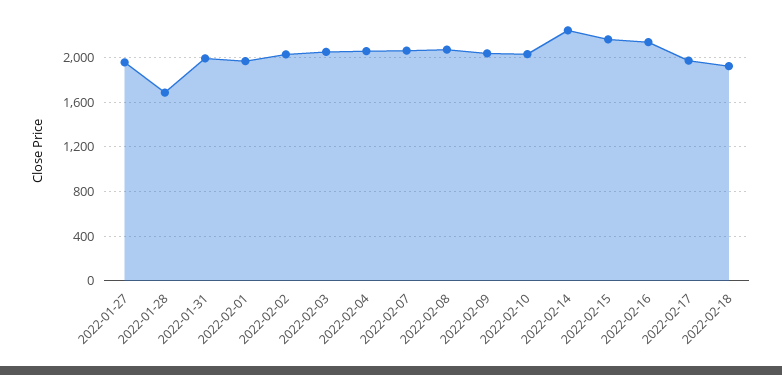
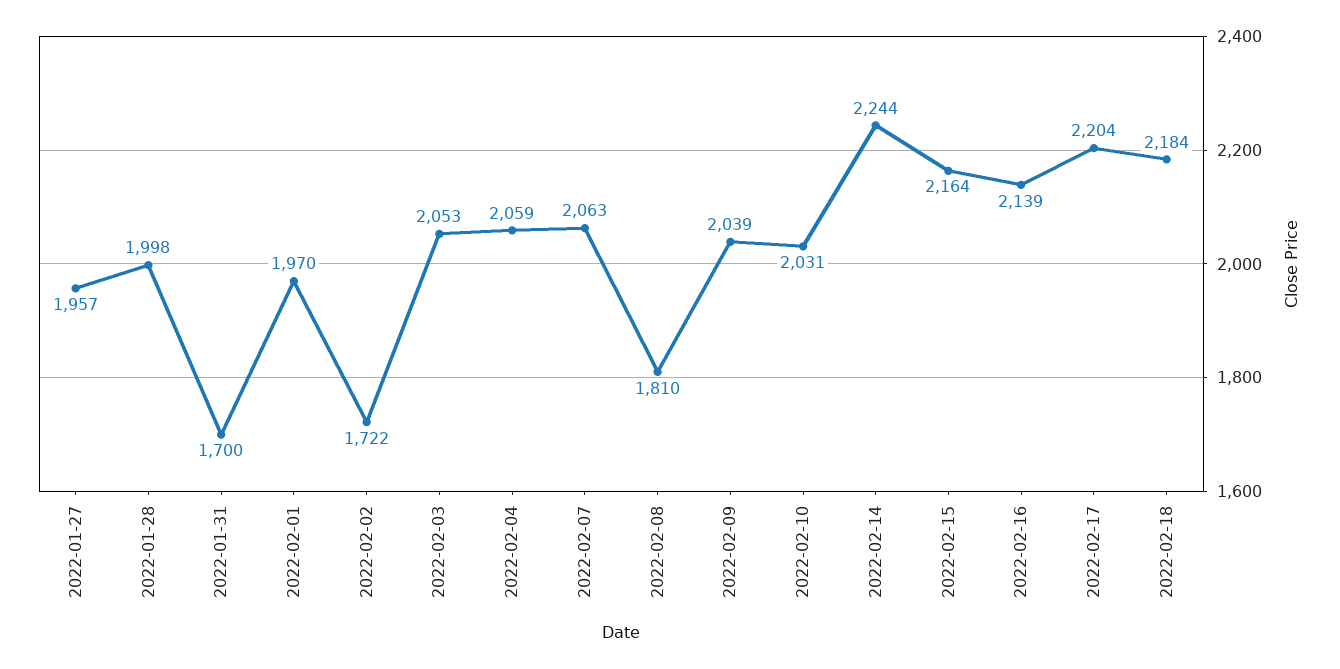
2022-01-28: 1700 -> 1998
2022-01-31: 2000 -> 1700
2022-02-02: 2000 -> 1722
2022-02-08: 2100 -> 1810
2022-02-17: 2000 -> 2204
2022-02-18: 1900 -> 2184

